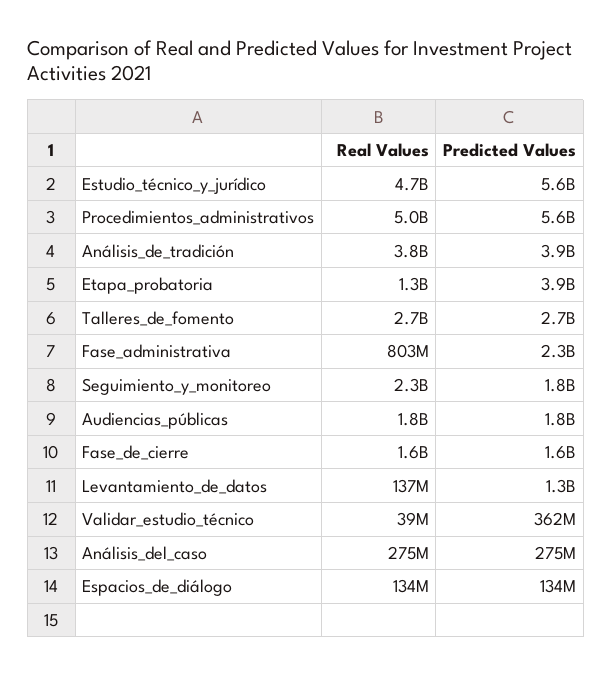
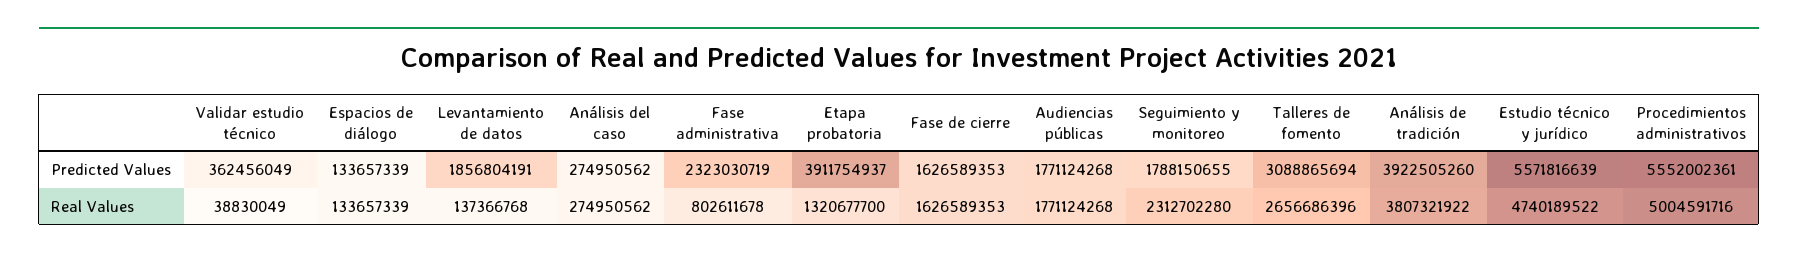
Predicted Values, Talleres_de_fomento: 2700000000 -> 3088865694
Predicted Values, Levantamiento_de_datos: 1300000000 -> 1856804191

